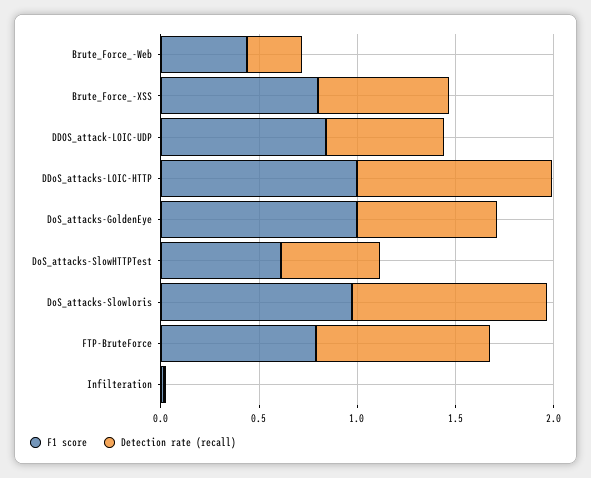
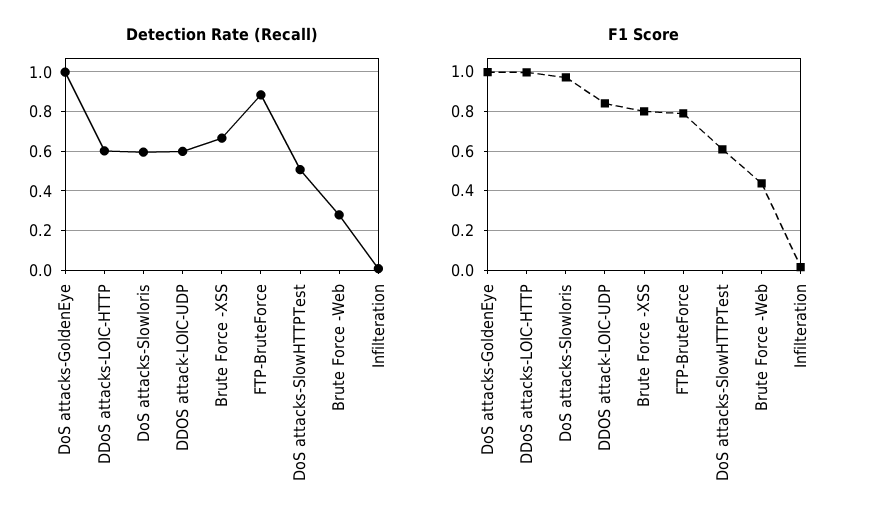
Detection rate (recall), DDoS_attacks-LOIC-HTTP: 1 -> 0.6
Detection rate (recall), DoS_attacks-GoldenEye: 0.7 -> 1
Detection rate (recall), DoS_attacks-Slowloris: 1 -> 0.6

